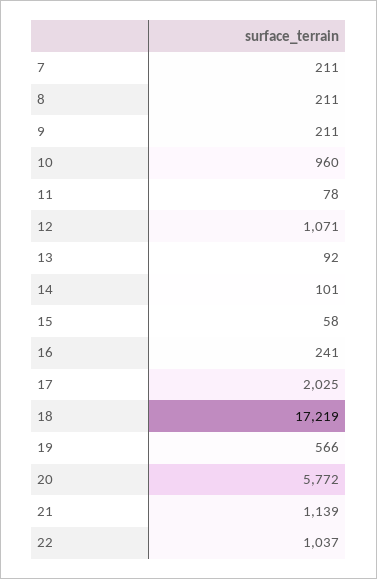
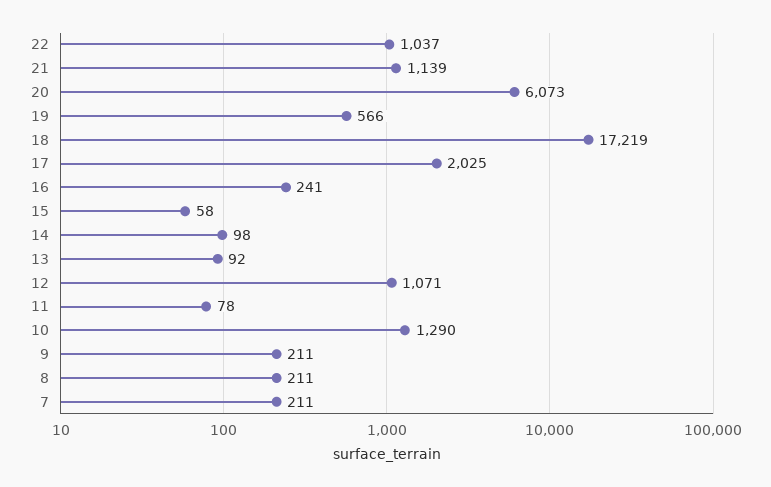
10: 960 -> 1290
14: 101 -> 98
20: 5772 -> 6073

